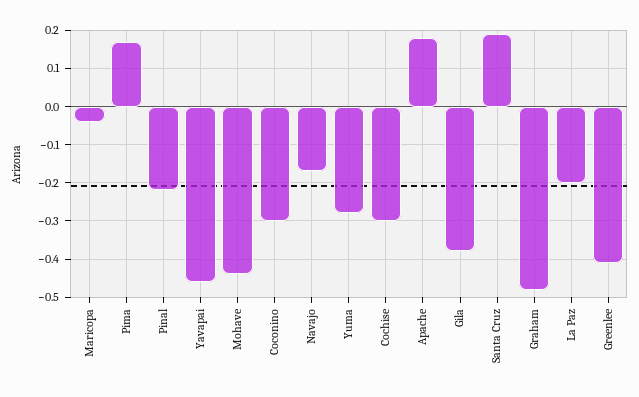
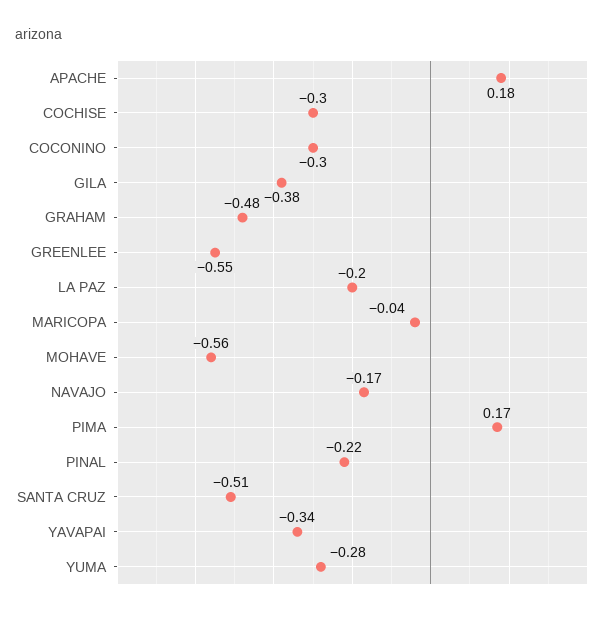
Yavapai: -0.45 -> -0.34
Mohave: -0.45 -> -0.56
Santa Cruz: 0.2 -> -0.51
Greenlee: -0.4 -> -0.55

